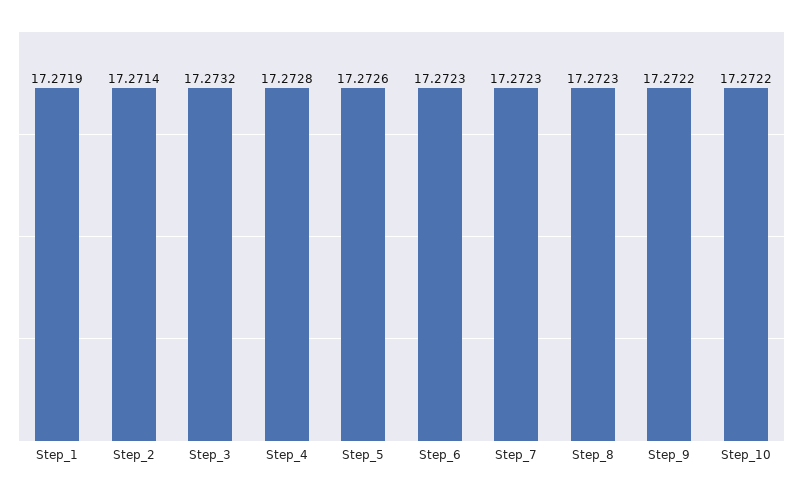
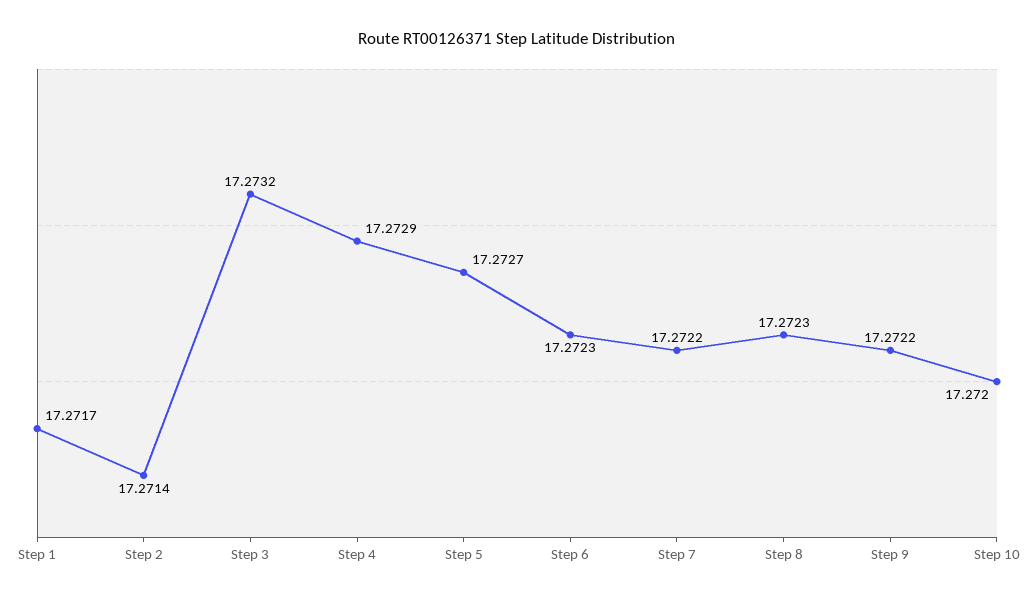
Step_1: 17.2719 -> 17.2717
Step_4: 17.2728 -> 17.2729
Step_5: 17.2726 -> 17.2727
Step_7: 17.2723 -> 17.2722
Step_10: 17.2722 -> 17.272

